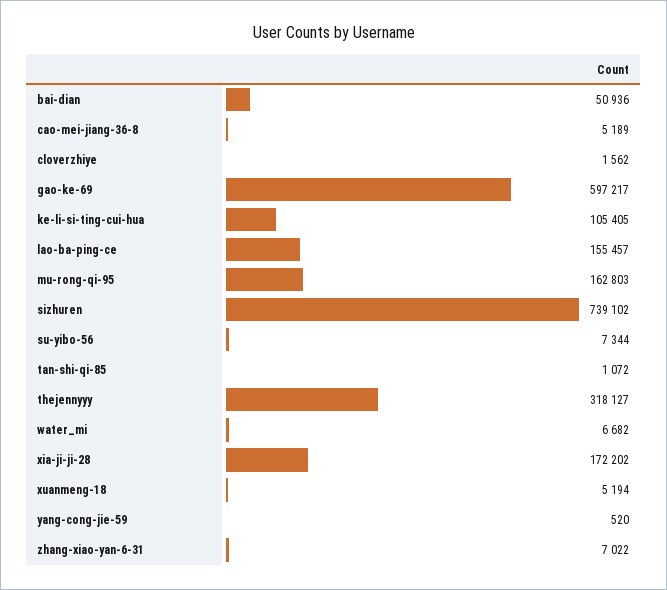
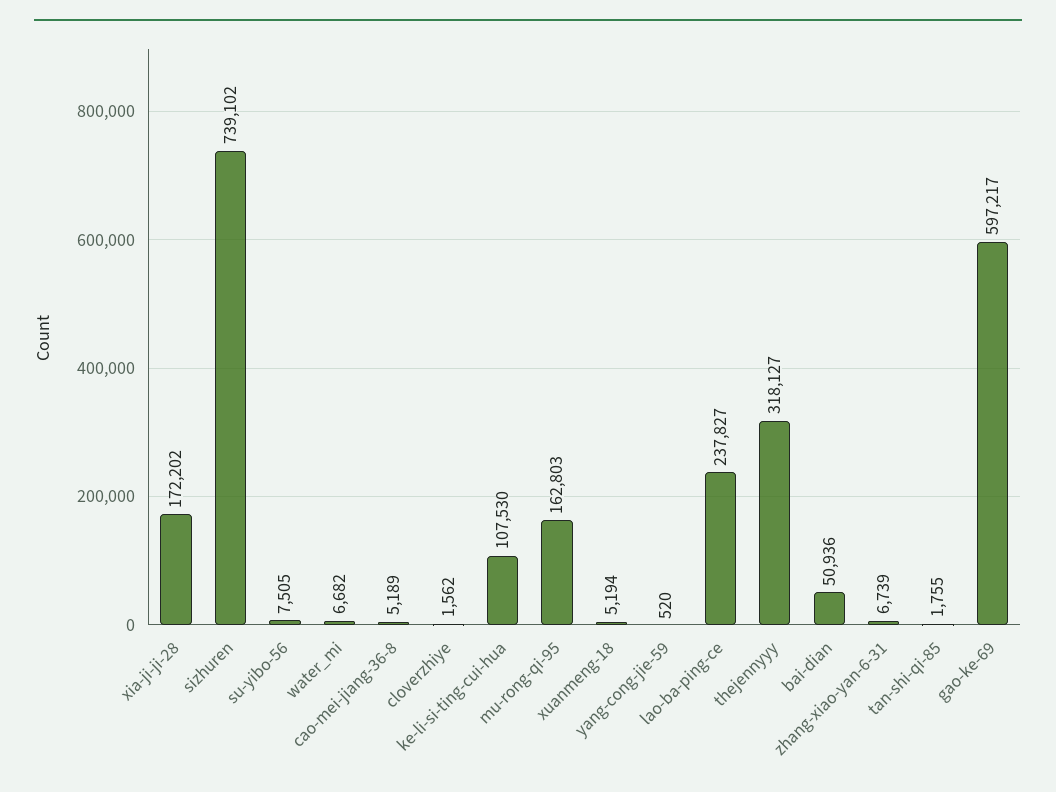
ke-li-si-ting-cui-hua: 105405 -> 107530
lao-ba-ping-ce: 155457 -> 237827
su-yibo-56: 7344 -> 7505
tan-shi-qi-85: 1072 -> 1755
zhang-xiao-yan-6-31: 7022 -> 6739

